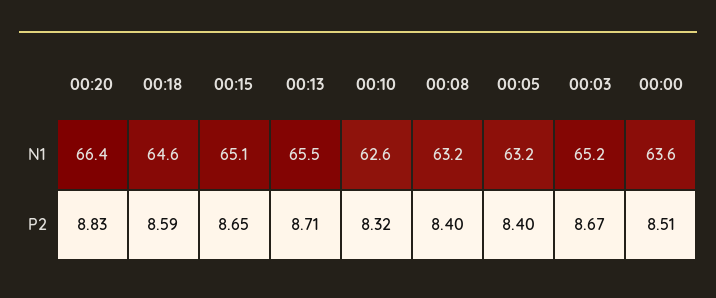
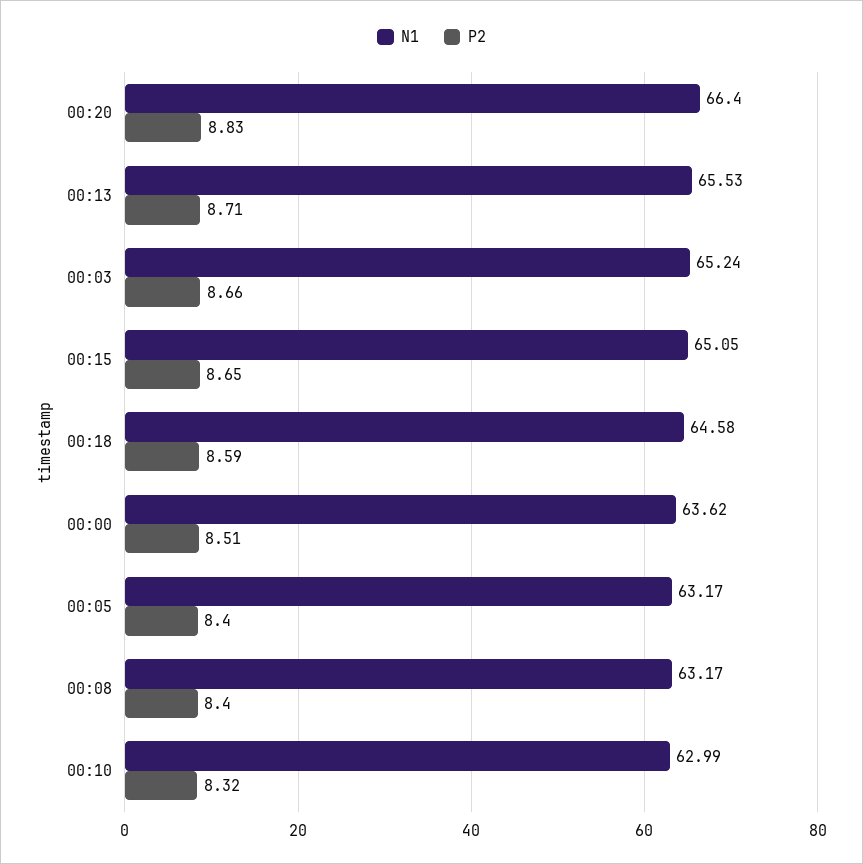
N1, 00:10: 62.6 -> 62.99
P2, 00:03: 8.67 -> 8.66

